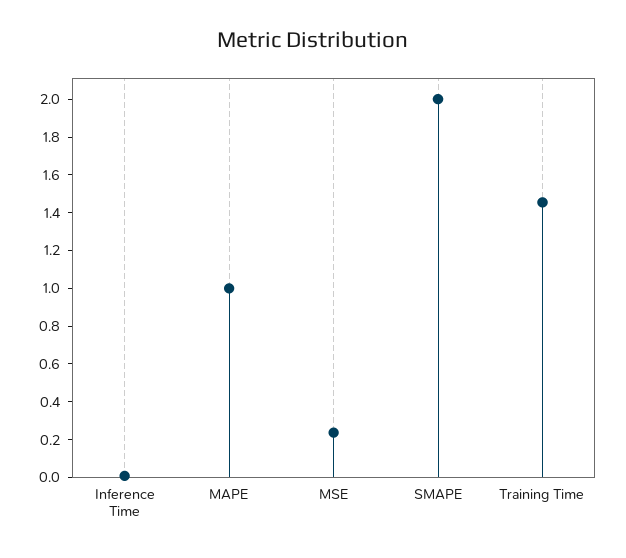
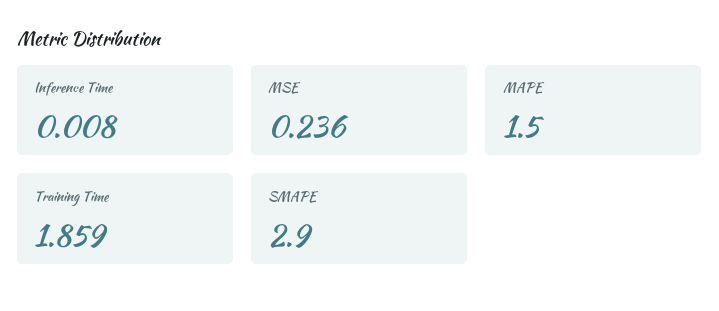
MAPE: 1 -> 1.5
SMAPE: 2 -> 2.9
Training Time: 1.45 -> 1.859

